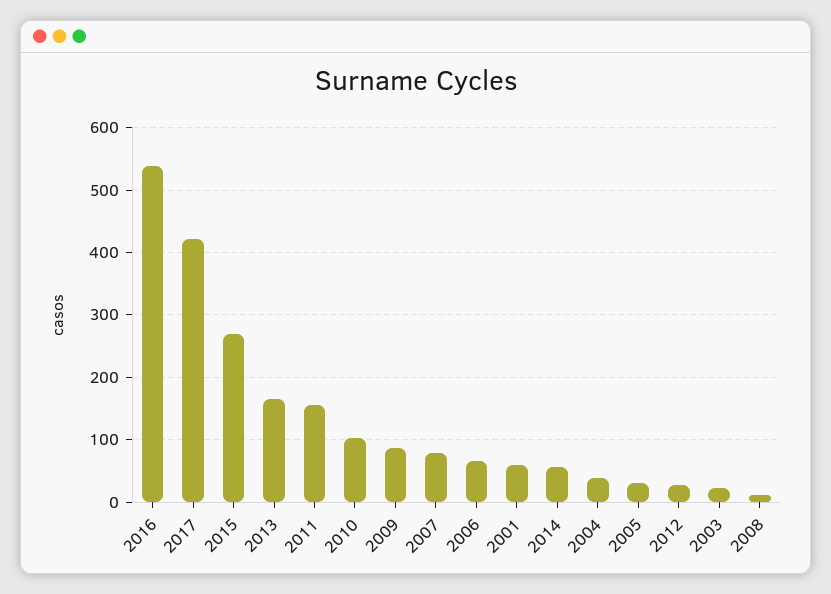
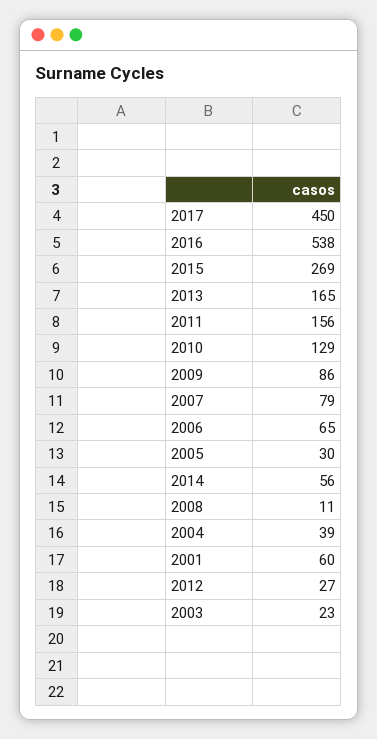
2017: 420 -> 450
2010: 100 -> 129

